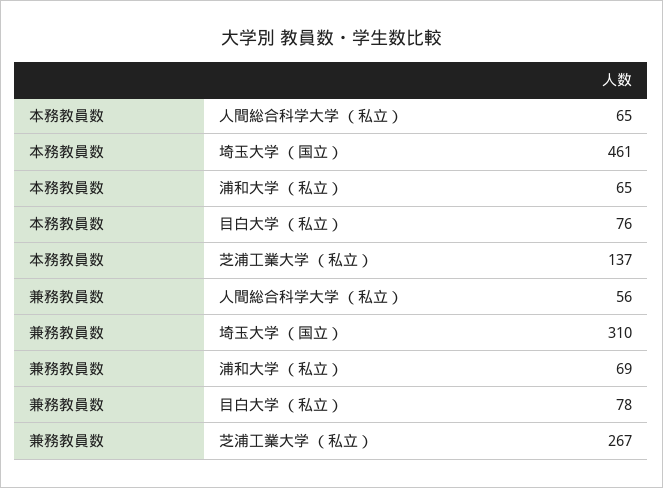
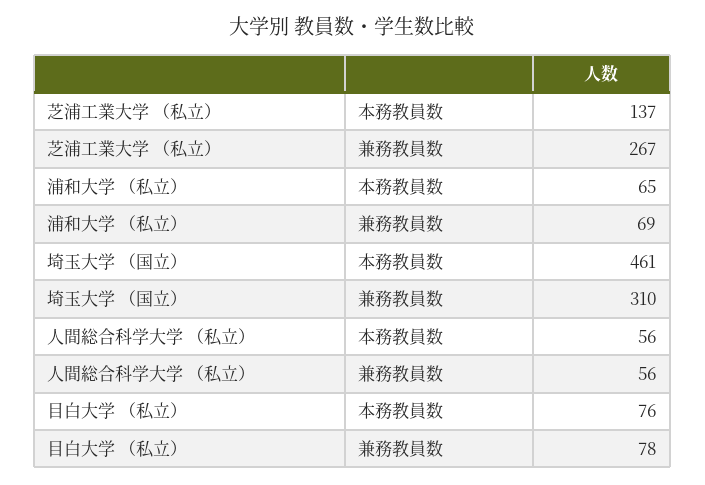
本務教員数, 人間総合科学大学 （私立）: 65 -> 56

